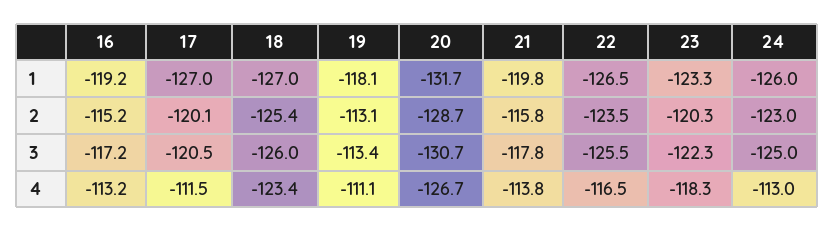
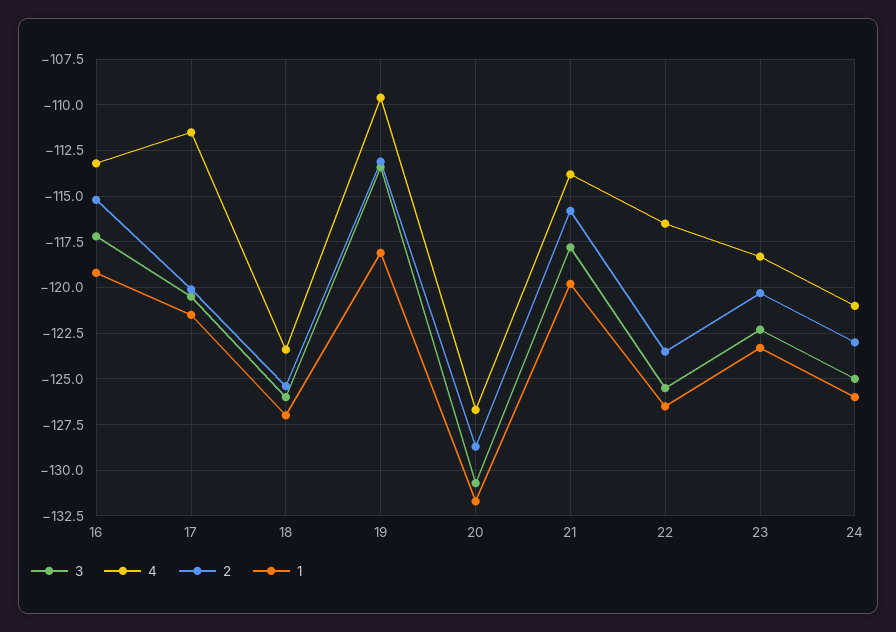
1, 17: -127 -> -121.5
4, 19: -111.1 -> -109.5
4, 24: -113 -> -121

